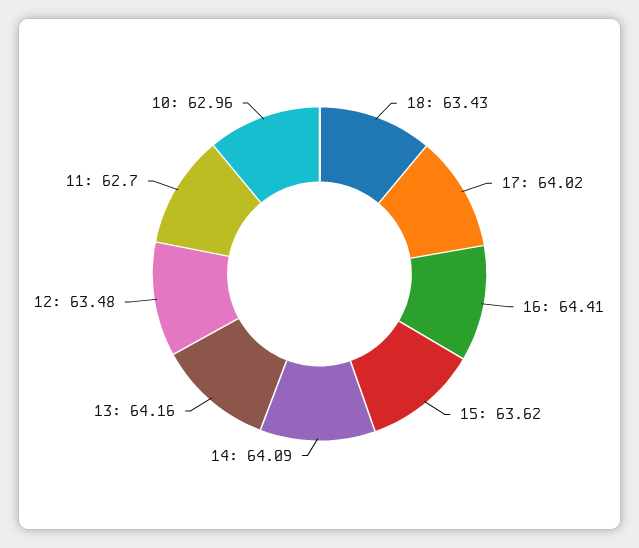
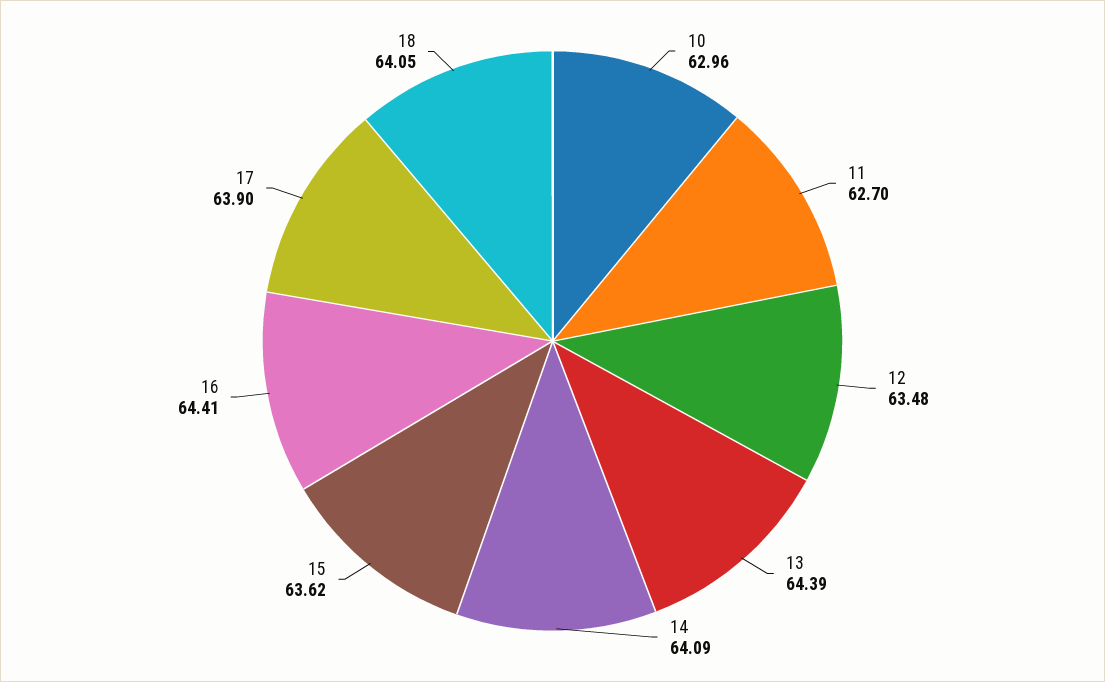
18: 63.43 -> 64.05
17: 64.02 -> 63.9
13: 64.16 -> 64.39

